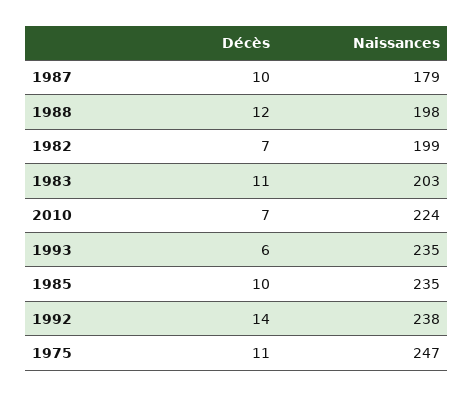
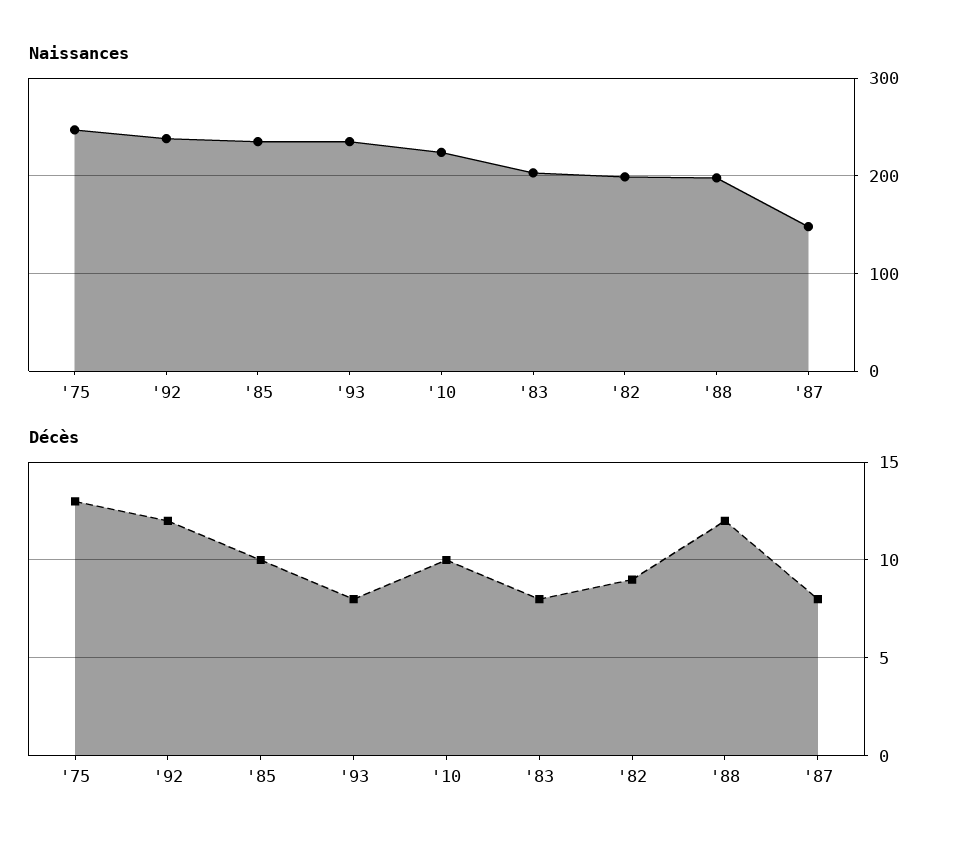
Décès, 1987: 10 -> 8
Naissances, 1987: 179 -> 150
Décès, 1982: 7 -> 9
Décès, 1983: 11 -> 8
Décès, 2010: 7 -> 10
Décès, 1993: 6 -> 8
Décès, 1992: 14 -> 12
Décès, 1975: 11 -> 13

